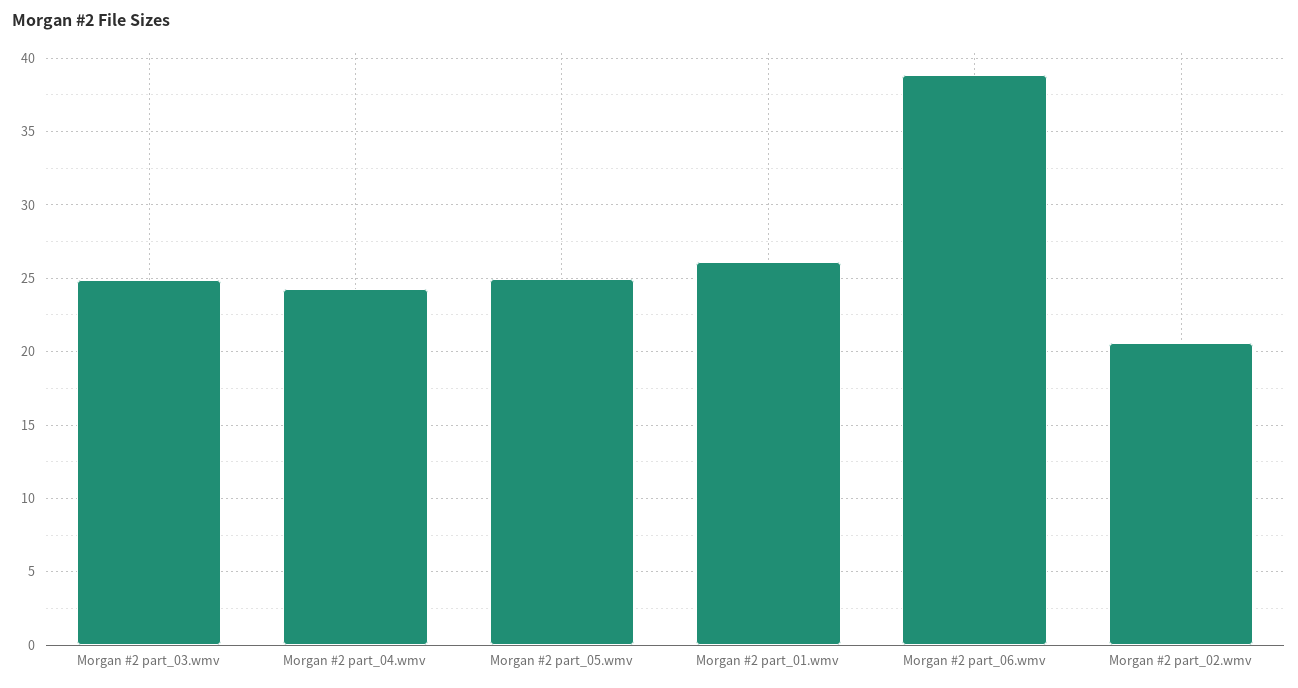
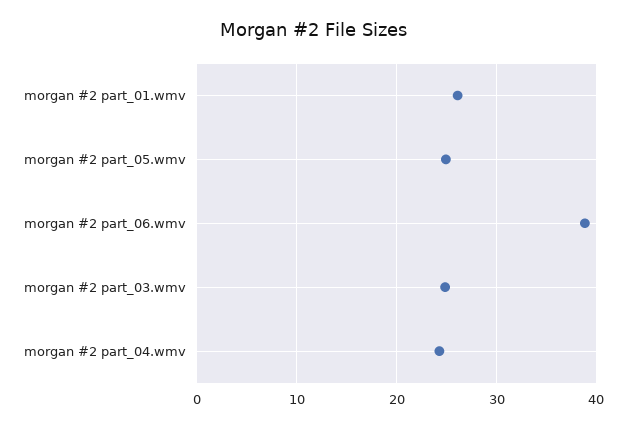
Morgan #2 part_02.wmv: 20.5 -> none

